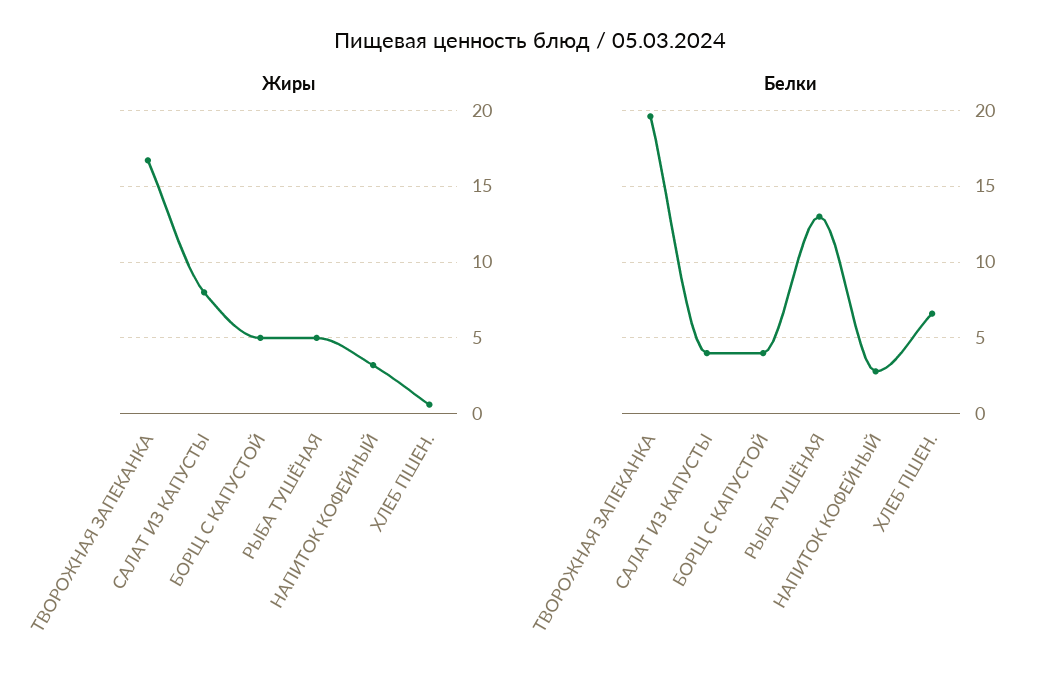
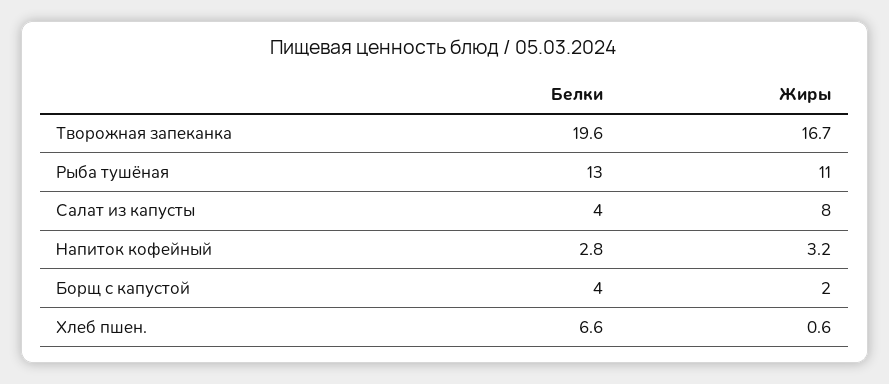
Жиры, БОРЩ С КАПУСТОЙ: 5 -> 2
Жиры, РЫБА ТУШЁНАЯ: 5 -> 11

